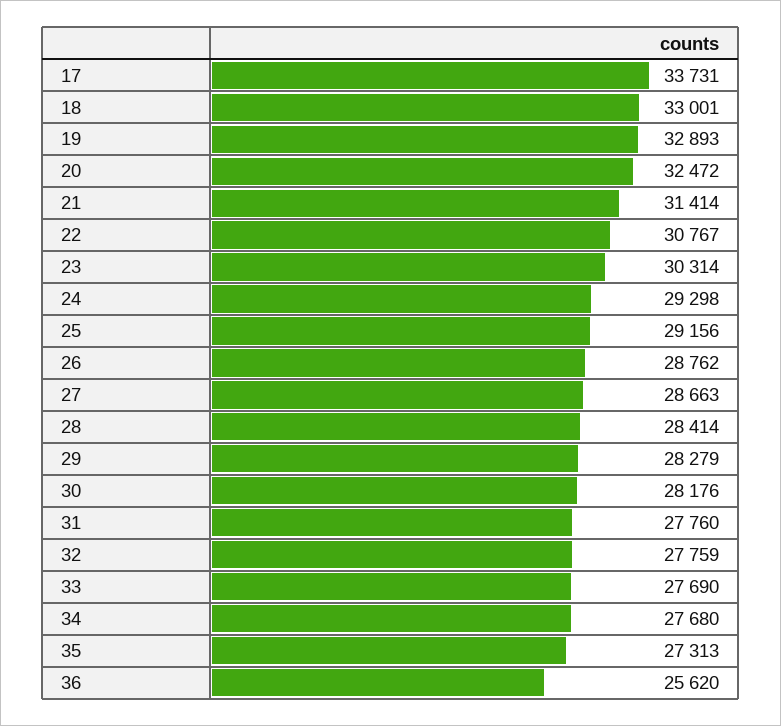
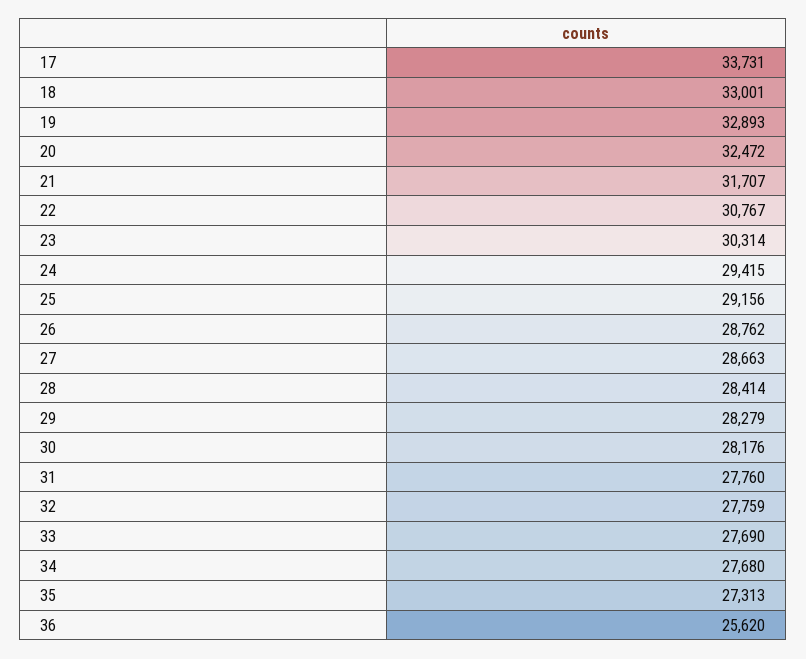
21: 31414 -> 31707
24: 29298 -> 29415

